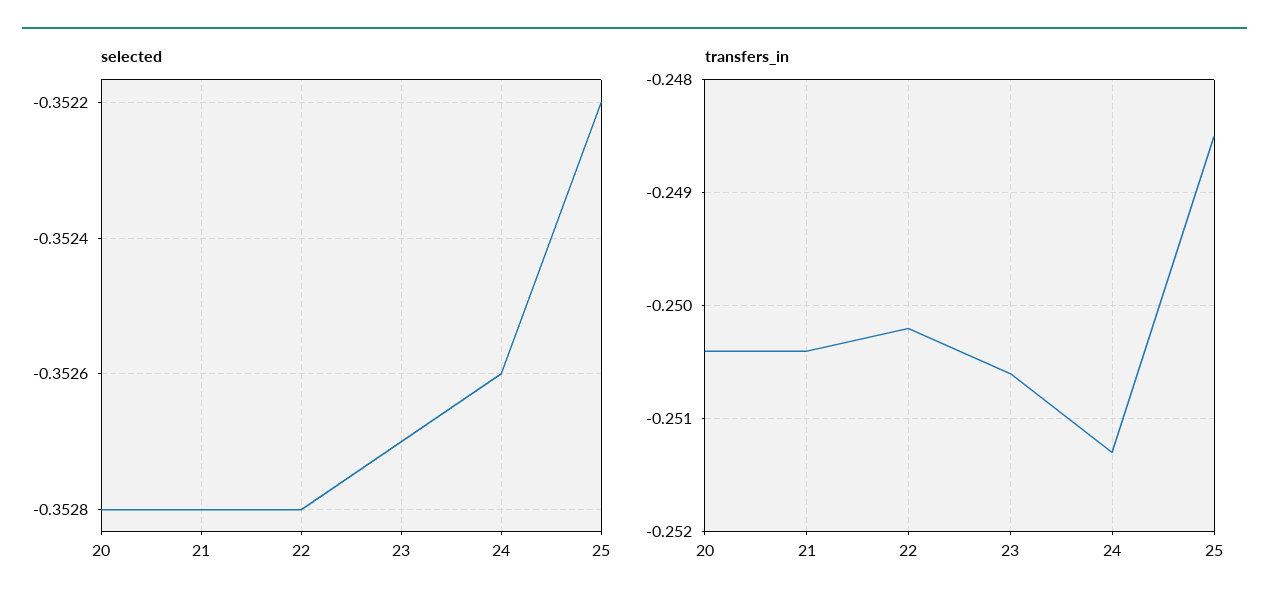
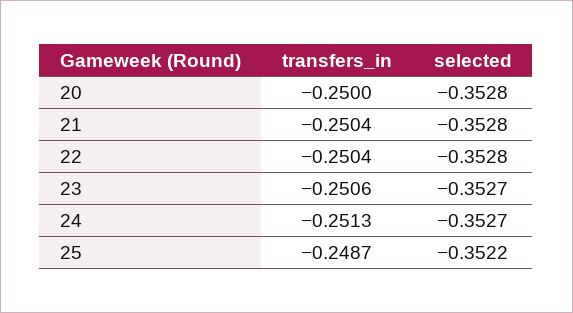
selected, 24: -0.3526 -> -0.3527
transfers_in, 20: -0.2504 -> -0.25
transfers_in, 22: -0.2502 -> -0.2504
transfers_in, 25: -0.2485 -> -0.2487

